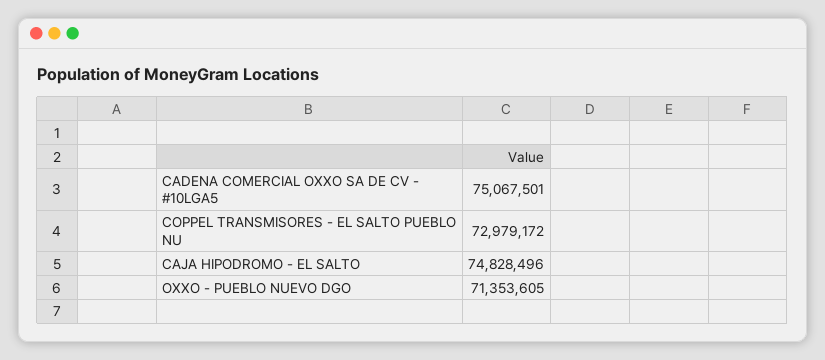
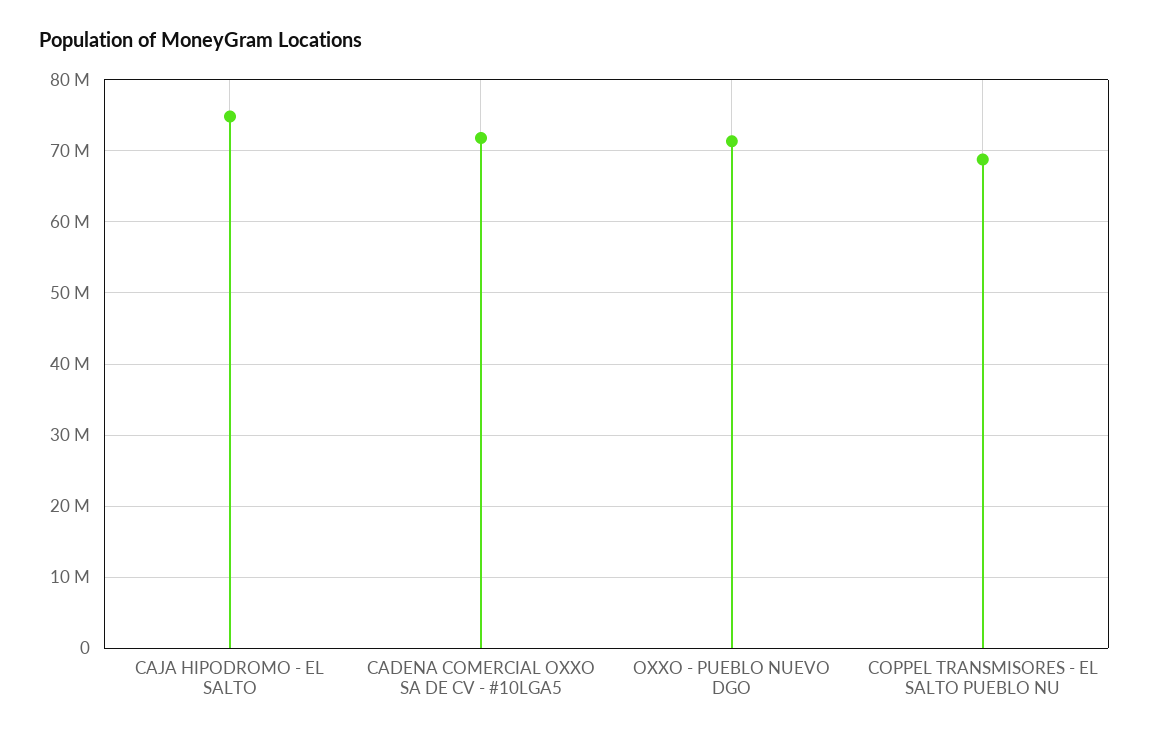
CADENA COMERCIAL OXXO SA DE CV - #10LGA5: 75067501 -> 72000000
COPPEL TRANSMISORES - EL SALTO PUEBLO NU: 72979172 -> 69000000

